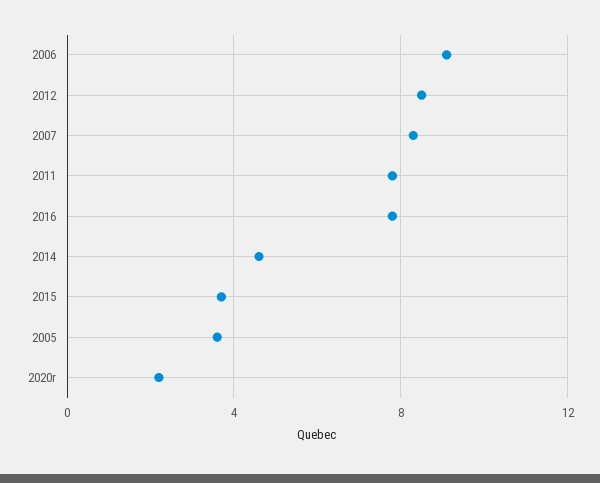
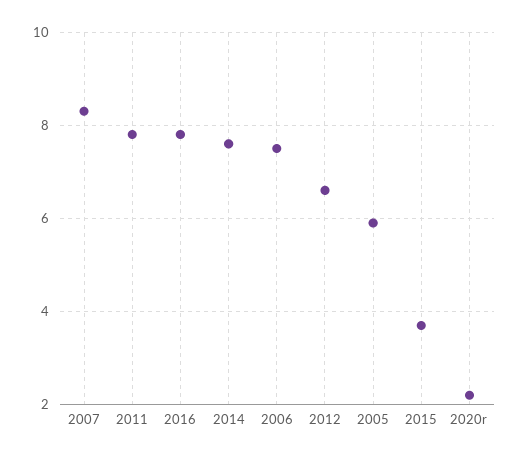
2006: 9 -> 7.5
2012: 8.5 -> 6.5
2014: 4.5 -> 7.5
2005: 3.5 -> 6

